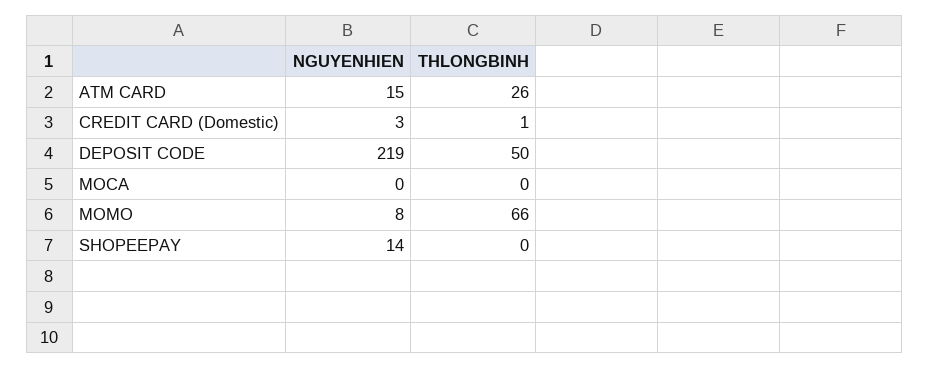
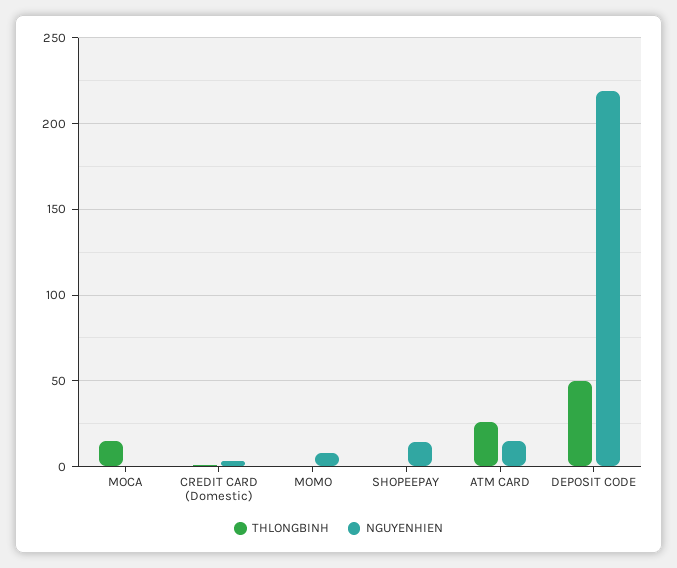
THLONGBINH, MOCA: 0 -> 15
THLONGBINH, MOMO: 66 -> 0

